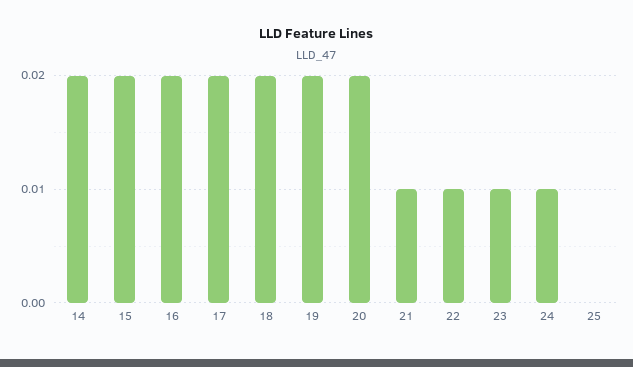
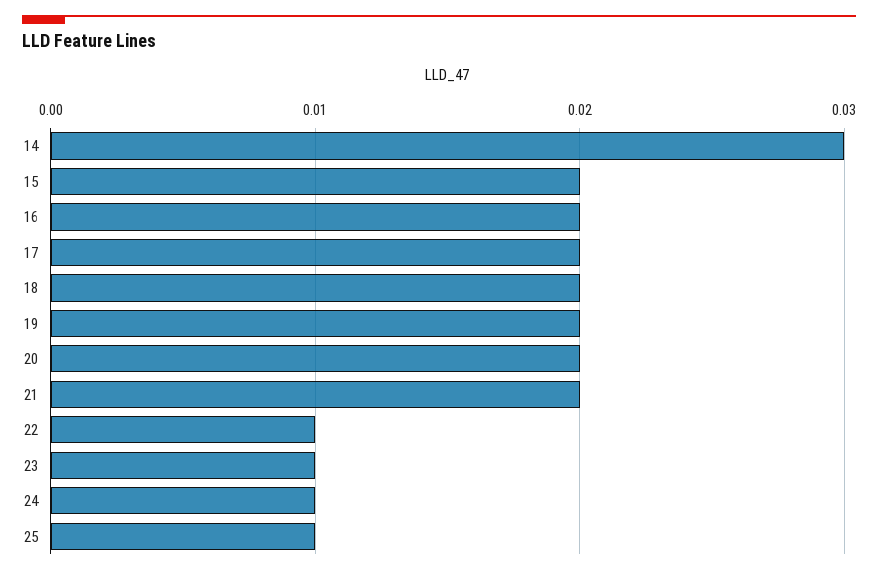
14: 0.02 -> 0.03
21: 0.01 -> 0.02
25: 0 -> 0.01

